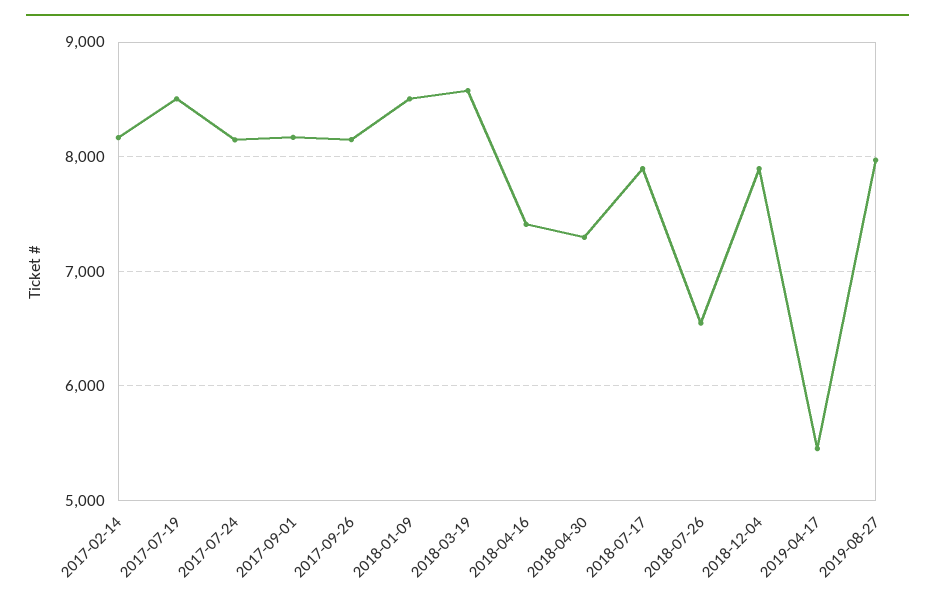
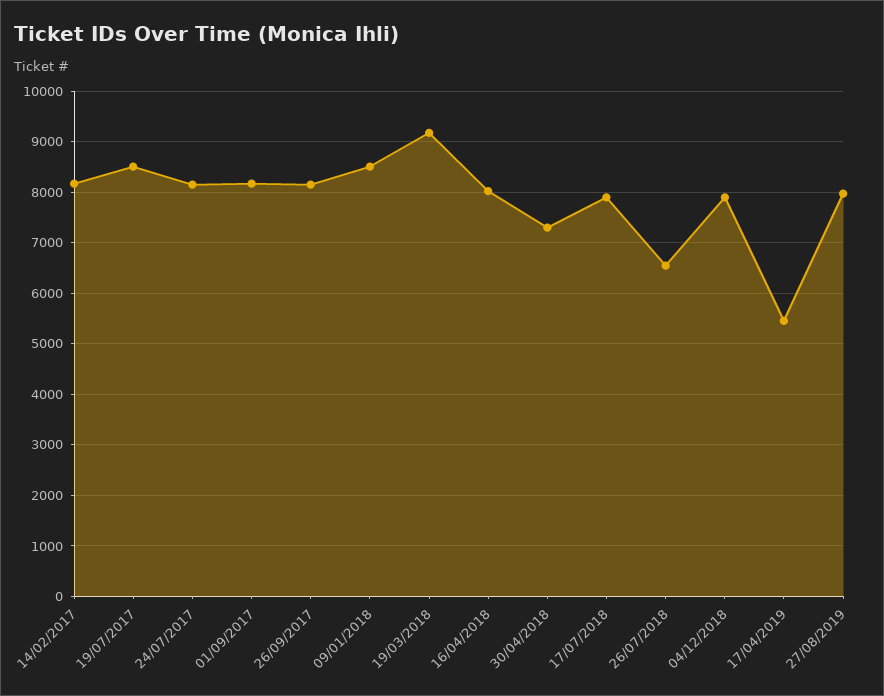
2018-03-19: 8600 -> 9200
2018-04-16: 7400 -> 8000

